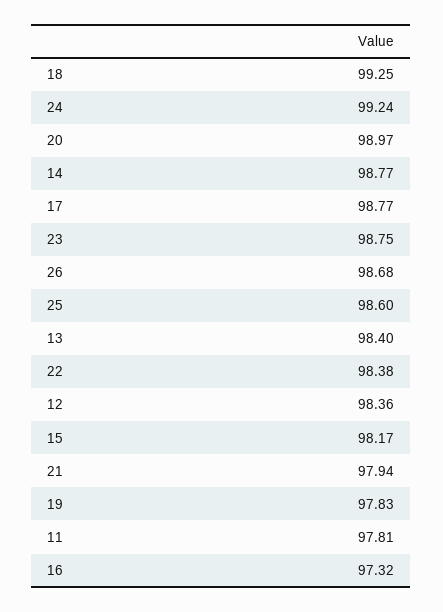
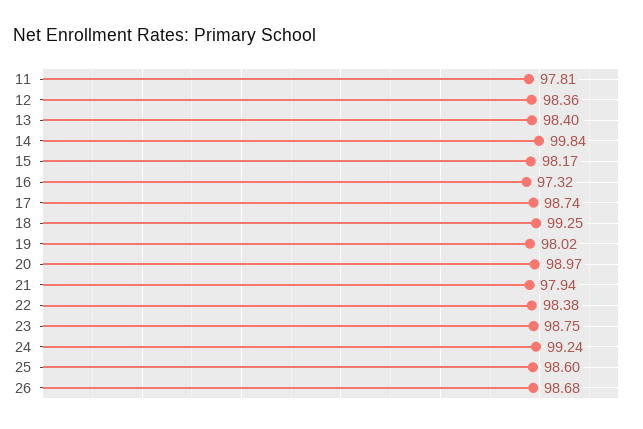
14: 98.77 -> 99.84
17: 98.77 -> 98.74
19: 97.83 -> 98.02

